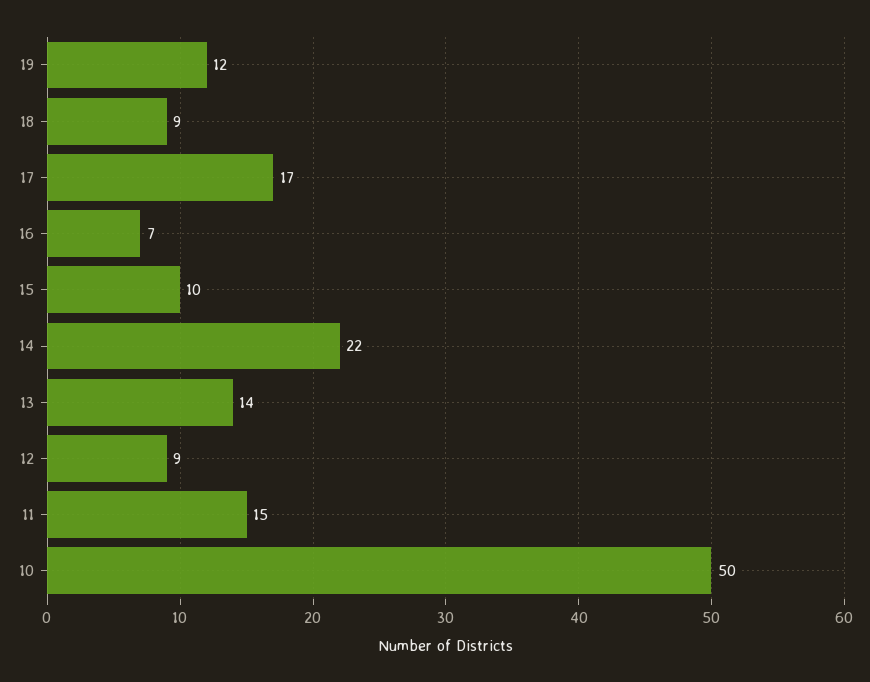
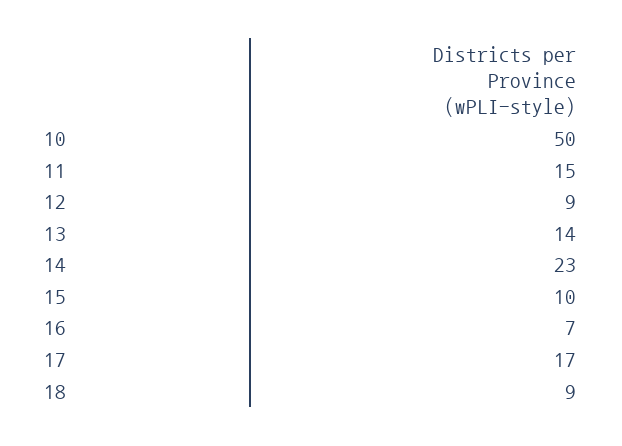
19: 12 -> none
14: 22 -> 23

